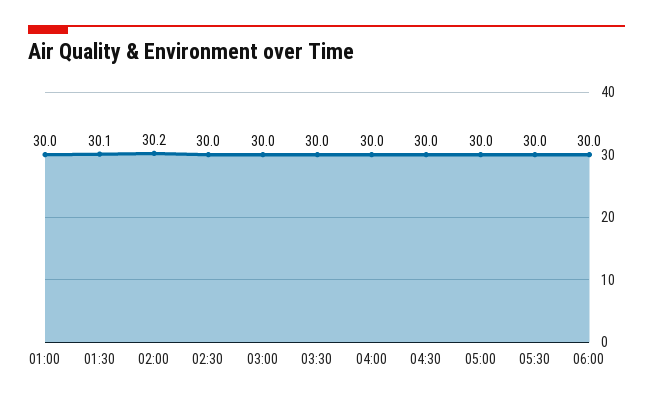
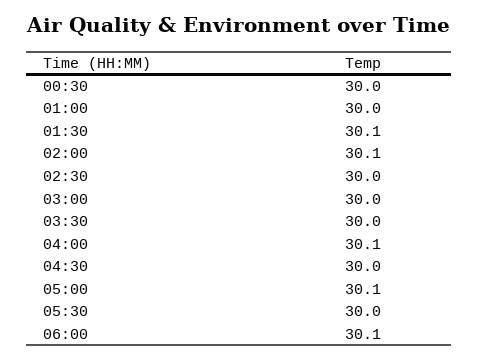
02:00: 30.2 -> 30.1
04:00: 30 -> 30.1
05:00: 30 -> 30.1
06:00: 30 -> 30.1
00:30: none -> 30

